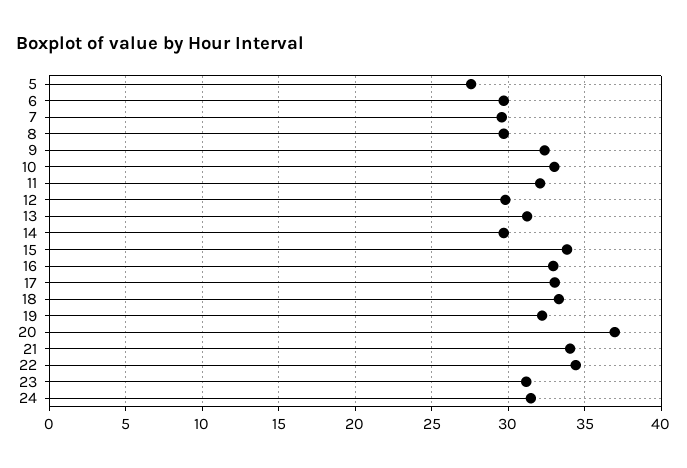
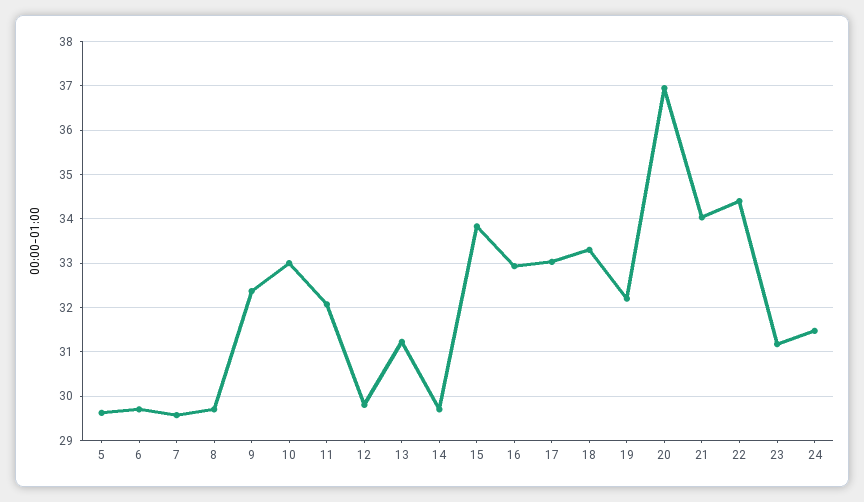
5: 27.5 -> 29.6

